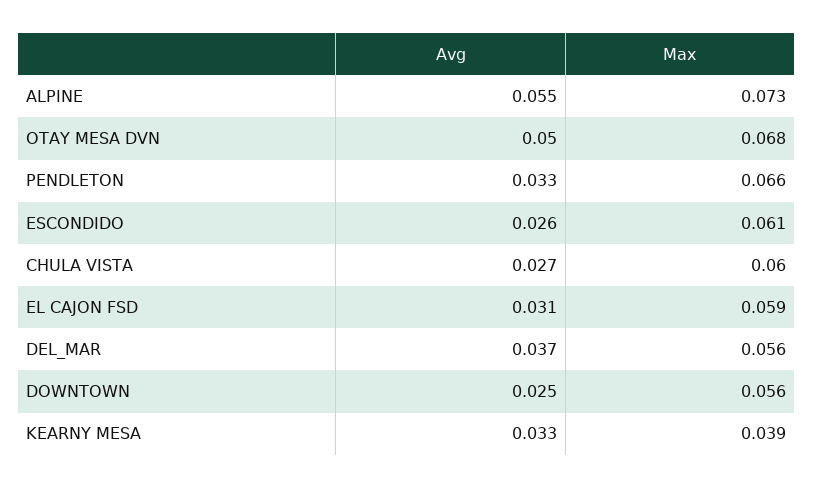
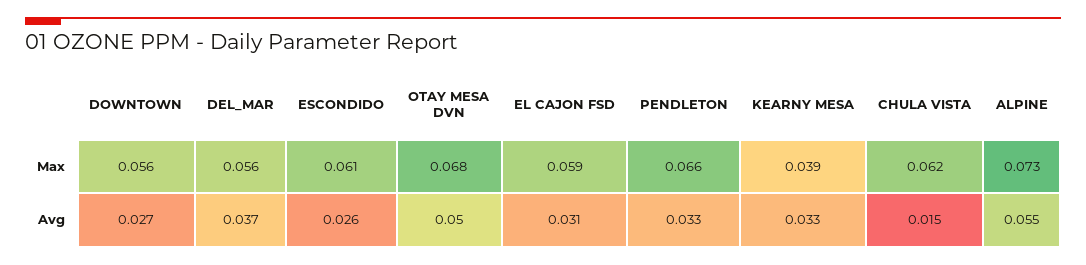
Avg, CHULA VISTA: 0.027 -> 0.015
Max, CHULA VISTA: 0.06 -> 0.062
Avg, DOWNTOWN: 0.025 -> 0.027

